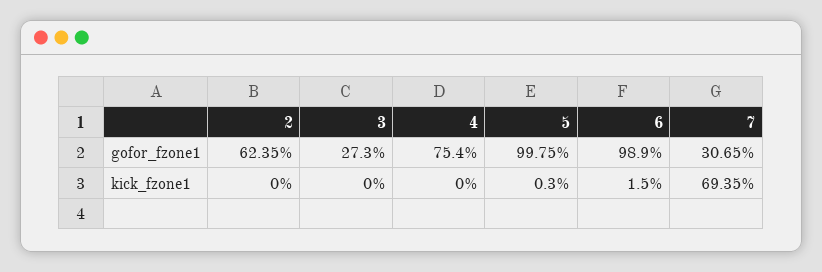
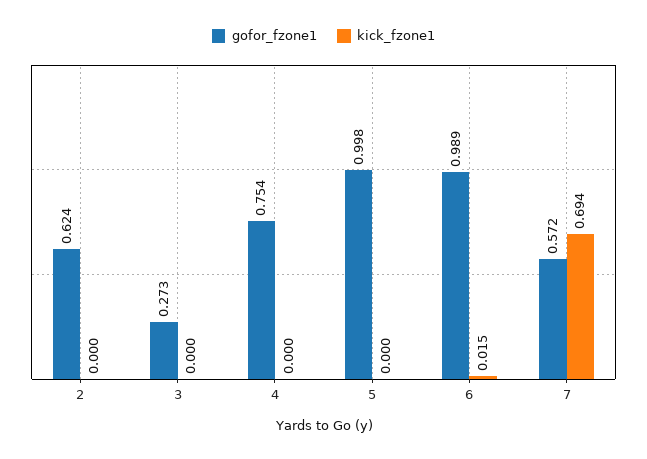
gofor_fzone1, 7: 0.3065 -> 0.572
kick_fzone1, 5: 0.003 -> 0

